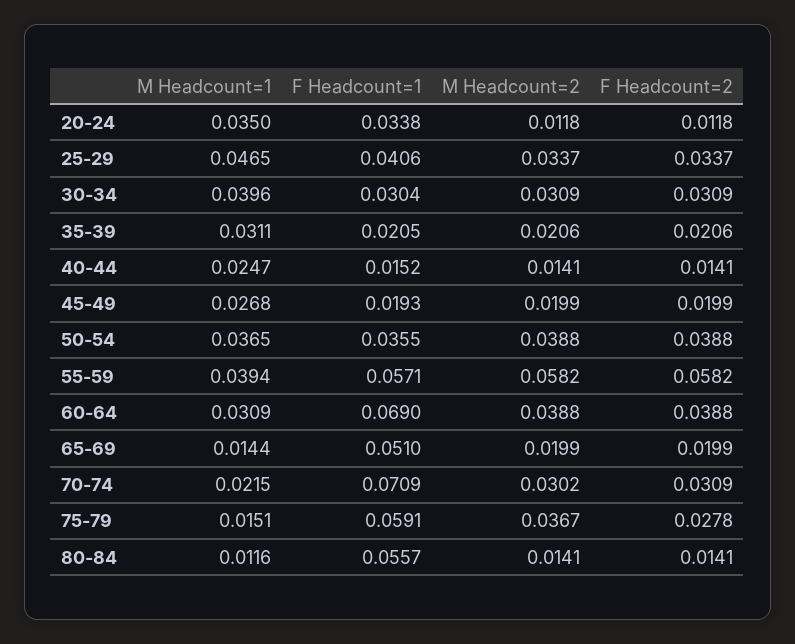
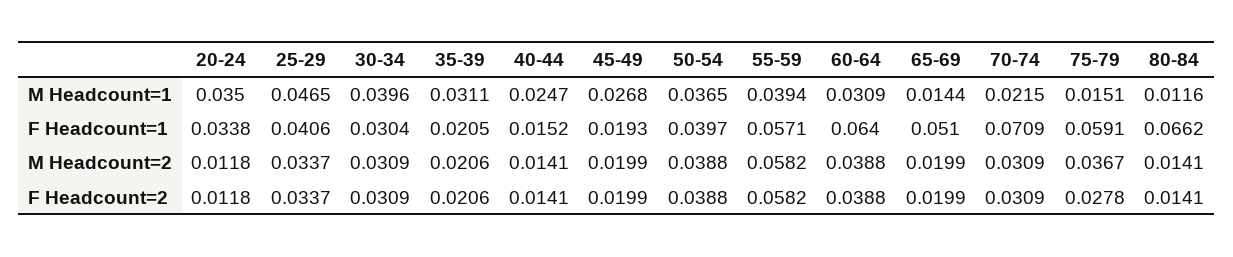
F Headcount=1, 50-54: 0.0355 -> 0.0397
F Headcount=1, 60-64: 0.069 -> 0.064
M Headcount=2, 70-74: 0.0302 -> 0.0309
F Headcount=1, 80-84: 0.0557 -> 0.0662

